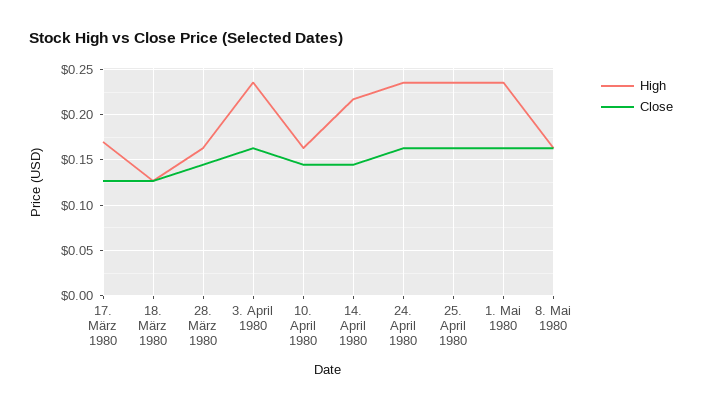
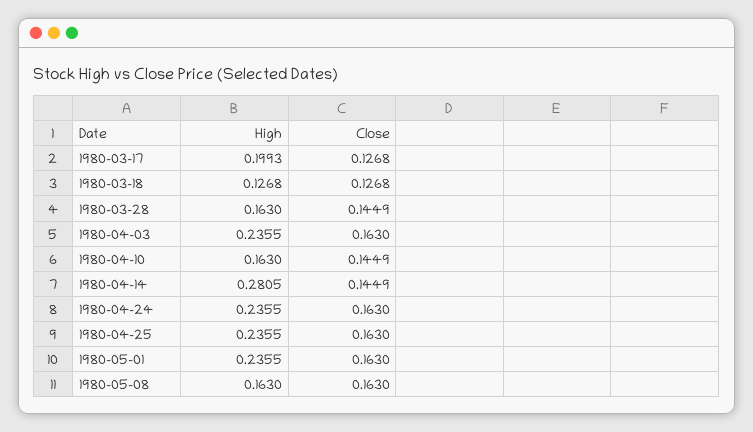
High, 17. März 1980: 0.17 -> 0.1993
High, 14. April 1980: 0.22 -> 0.2805

